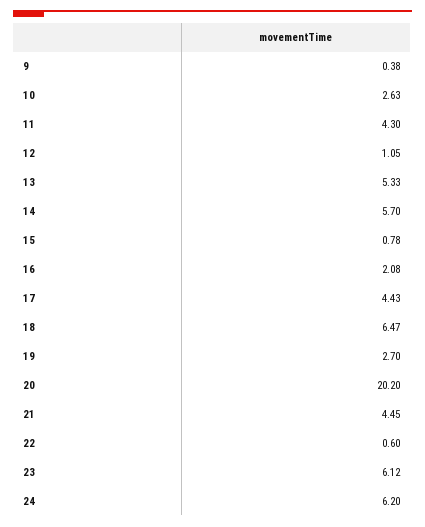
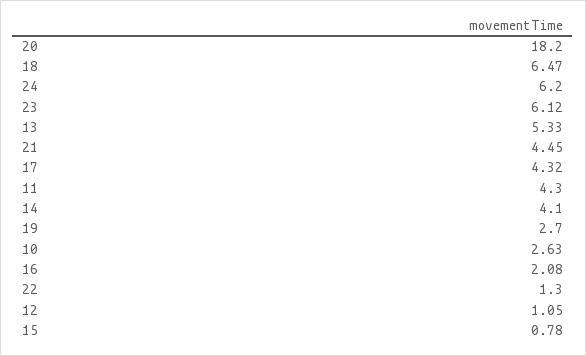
9: 0.38 -> none
14: 5.7 -> 4.1
17: 4.43 -> 4.32
20: 20.2 -> 18.2
22: 0.6 -> 1.3

